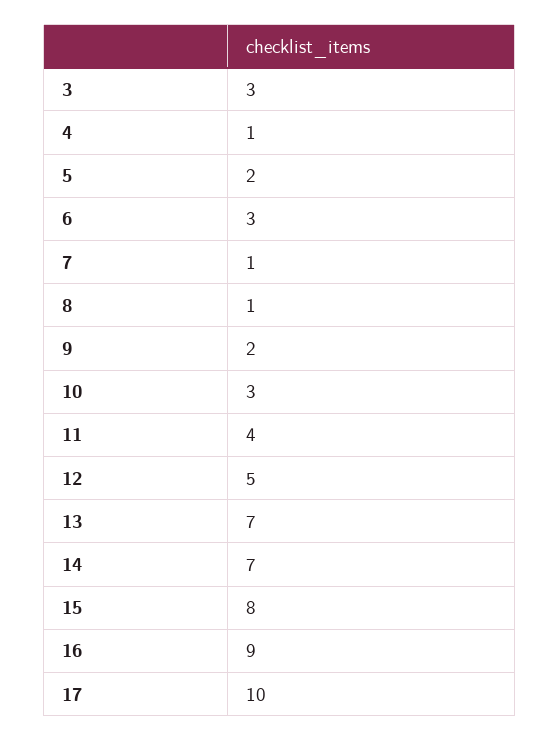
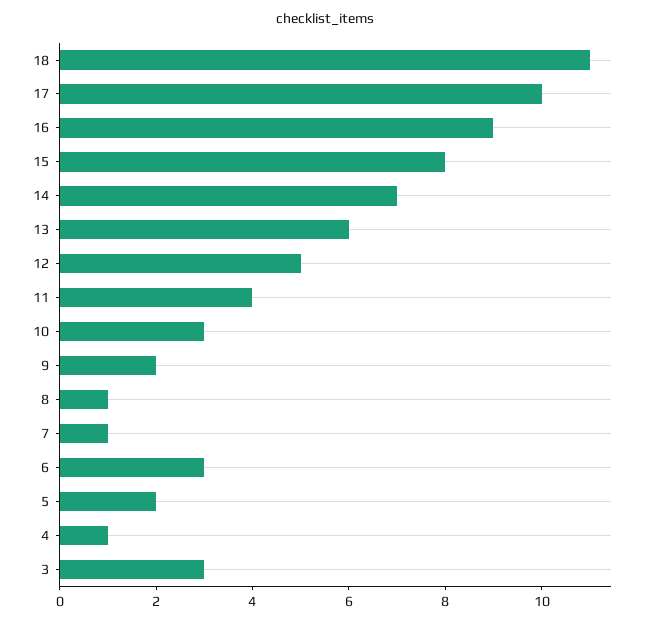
13: 7 -> 6
18: none -> 11

